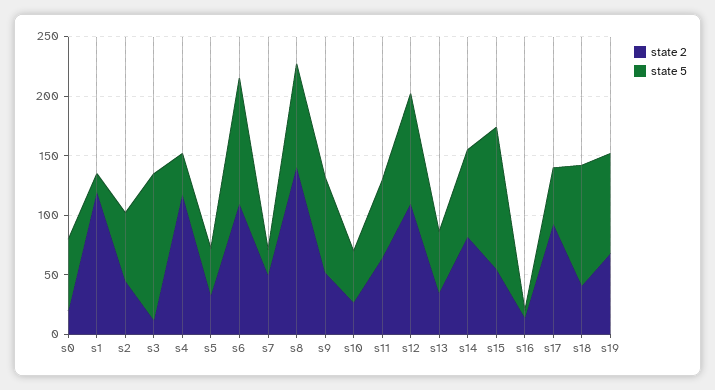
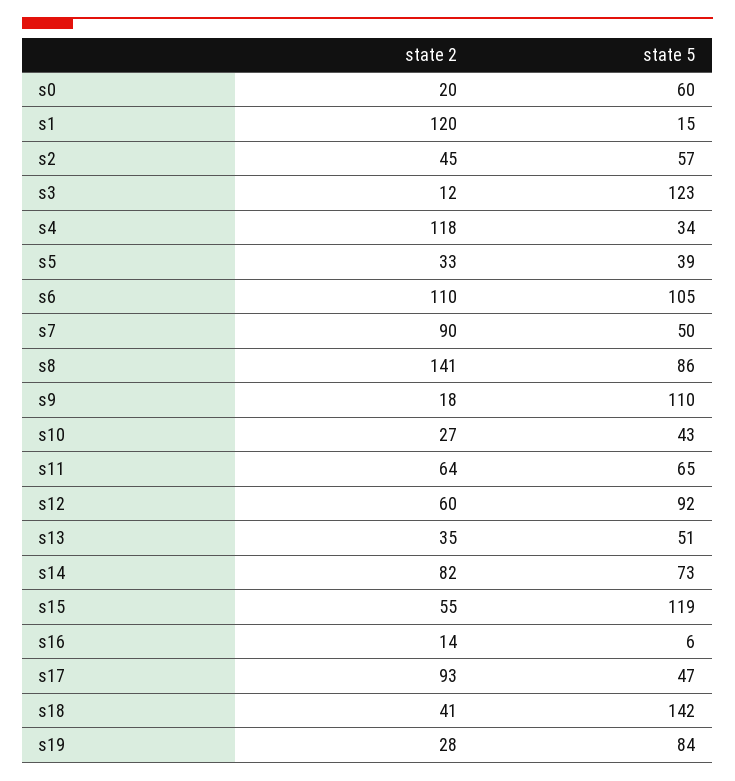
state 2, s7: 50 -> 90
state 5, s7: 20 -> 50
state 2, s9: 50 -> 18
state 5, s9: 80 -> 110
state 2, s12: 110 -> 60
state 5, s18: 100 -> 142
state 2, s19: 70 -> 28

